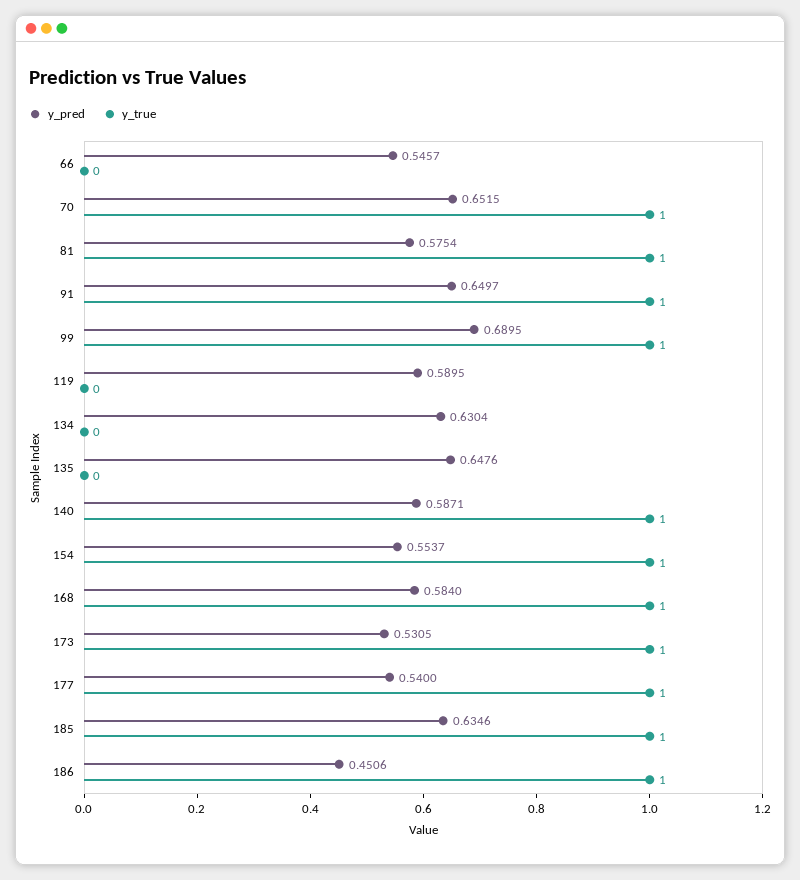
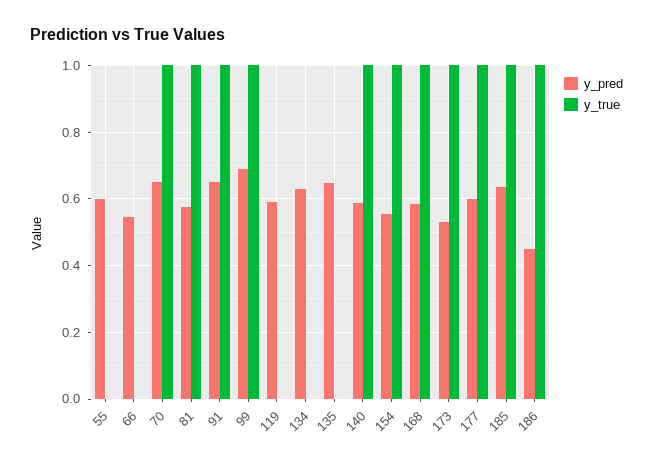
y_pred, 177: 0.54 -> 0.6
y_pred, 55: none -> 0.6
y_true, 55: none -> 0

